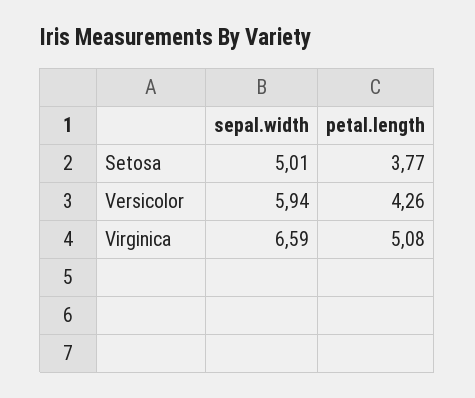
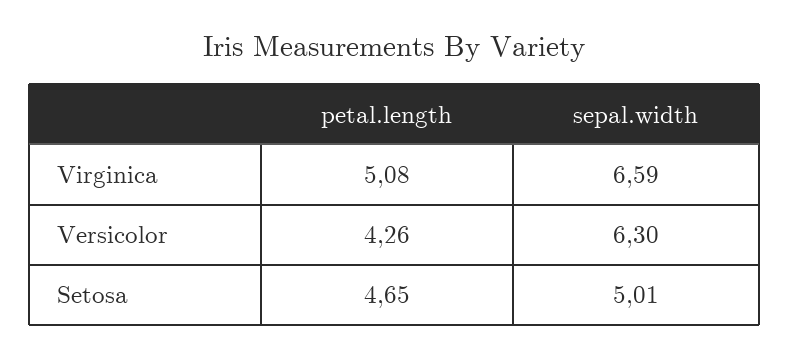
petal.length, Setosa: 3.77 -> 4.65
sepal.width, Versicolor: 5.94 -> 6.3

